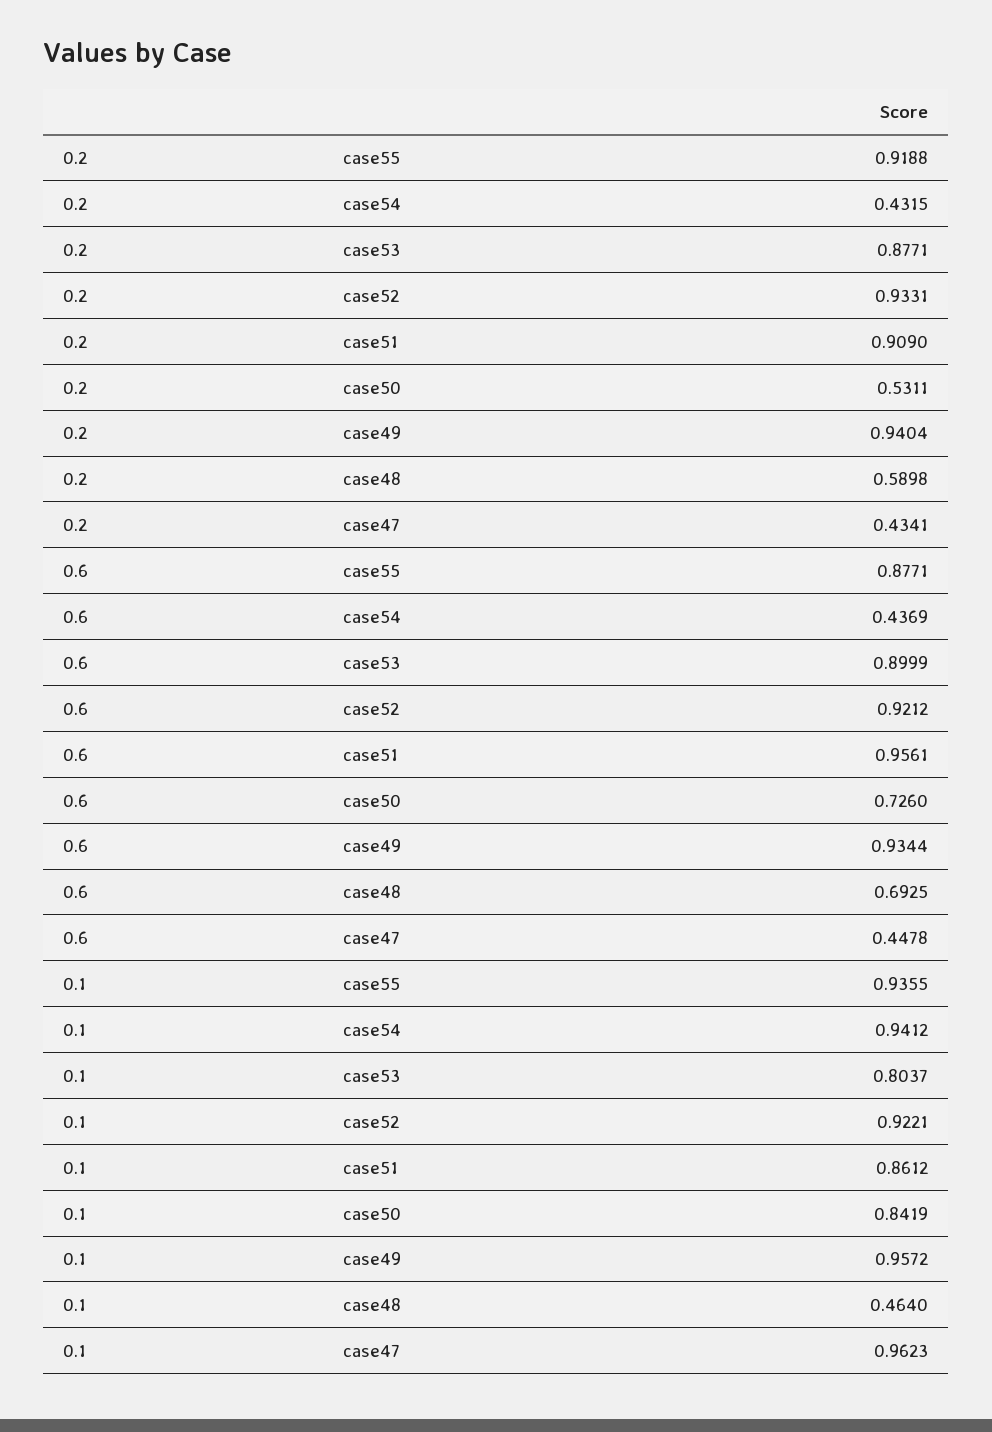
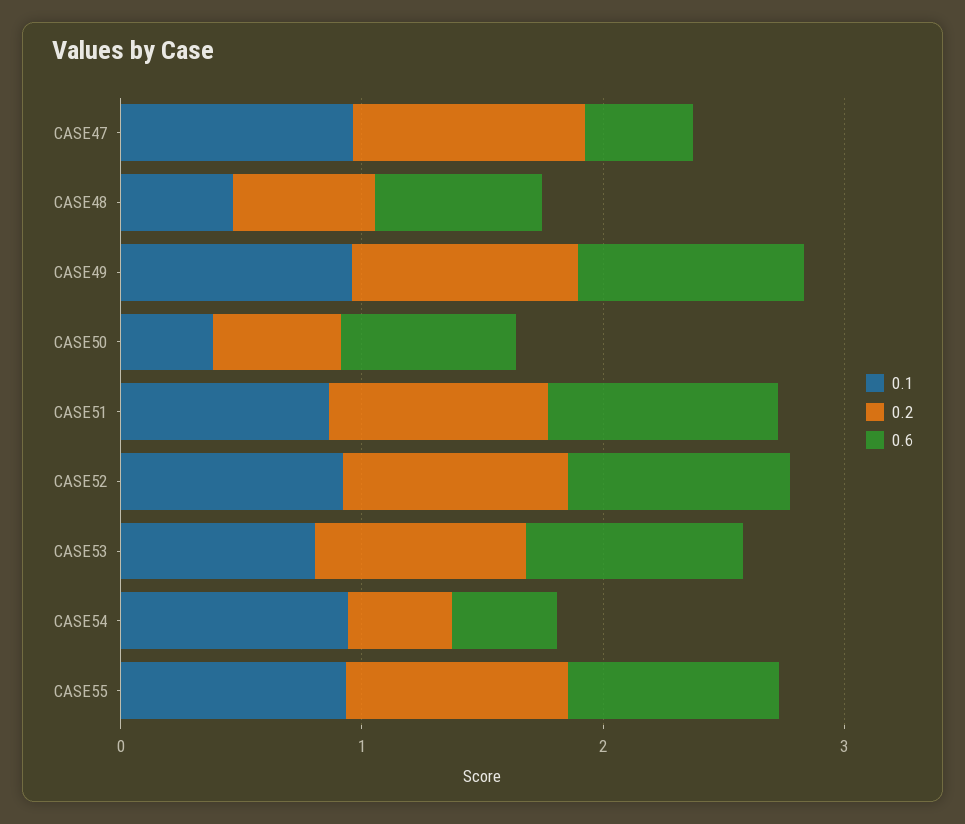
0.2, case47: 0.4341 -> 1
0.1, case50: 0.8419 -> 0.4

